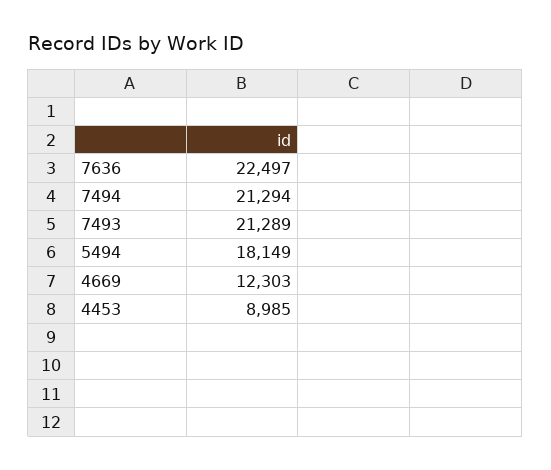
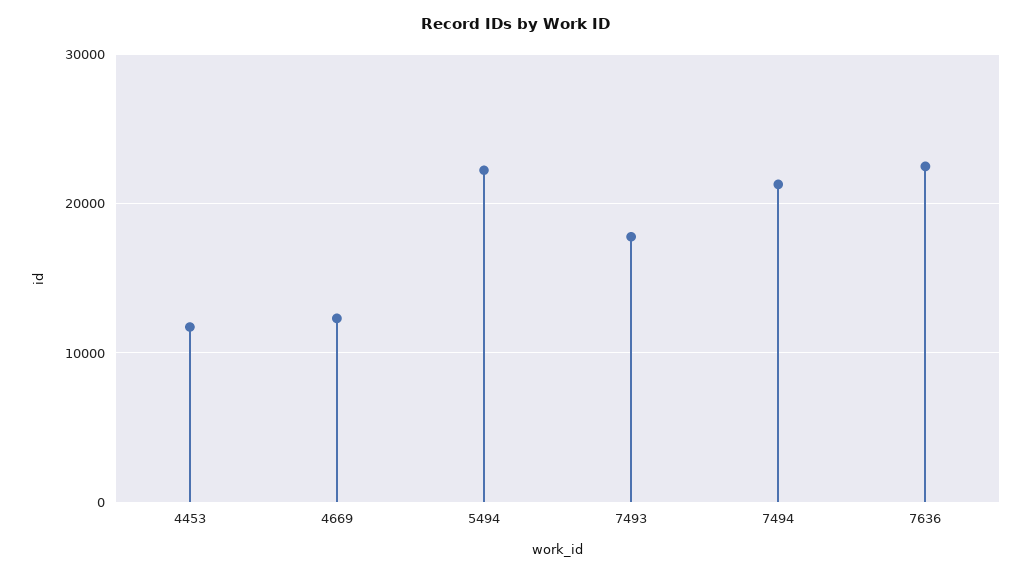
7493: 21289 -> 18000
5494: 18149 -> 22000
4453: 8985 -> 12000

